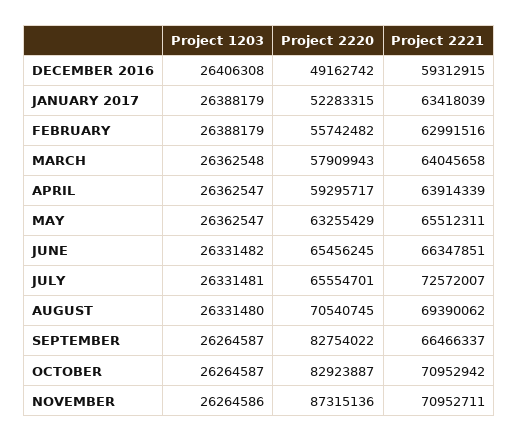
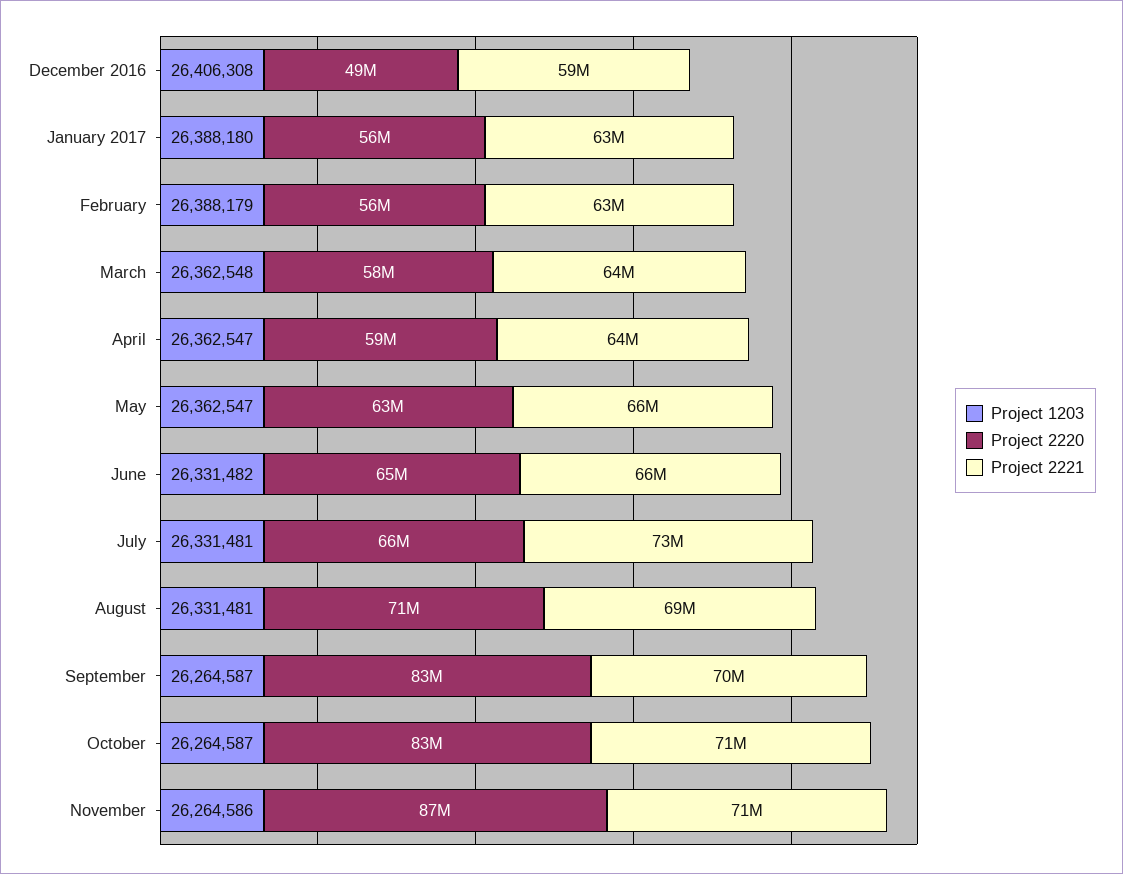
Project 1203, JANUARY 2017: 26388179 -> 26388180
Project 2220, JANUARY 2017: 52283315 -> 56000000
Project 1203, AUGUST: 26331480 -> 26331481
Project 2221, SEPTEMBER: 66466337 -> 70000000

